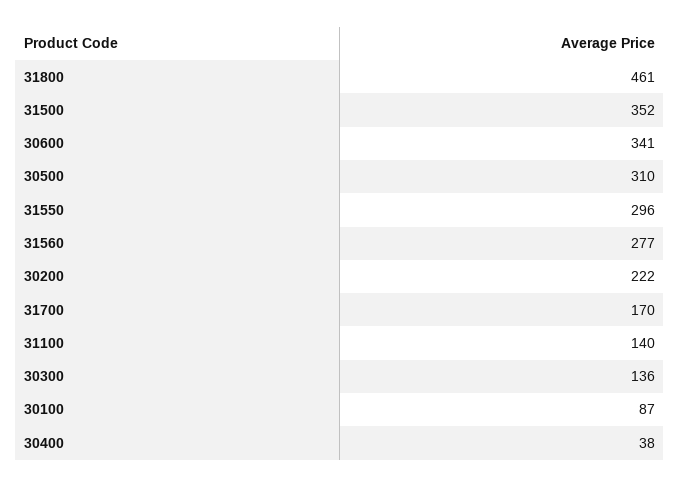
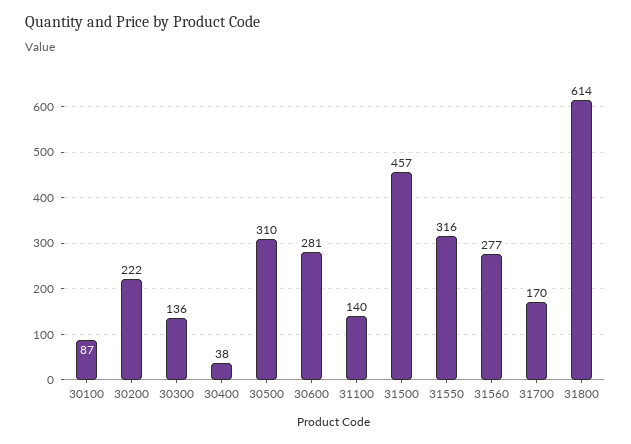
31800: 461 -> 614
31500: 352 -> 457
30600: 341 -> 281
31550: 296 -> 316

